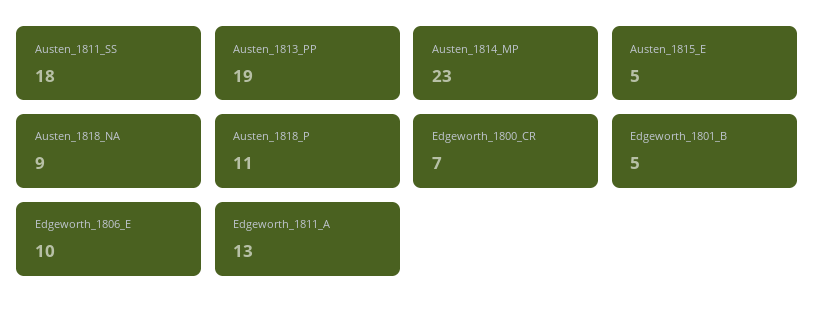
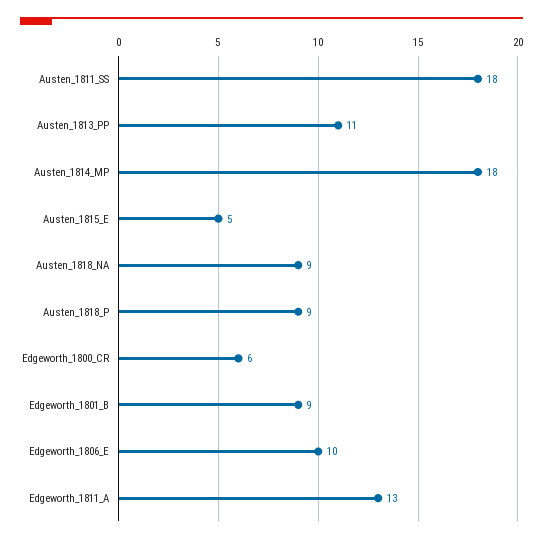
Austen_1813_PP: 19 -> 11
Austen_1814_MP: 23 -> 18
Austen_1818_P: 11 -> 9
Edgeworth_1800_CR: 7 -> 6
Edgeworth_1801_B: 5 -> 9

